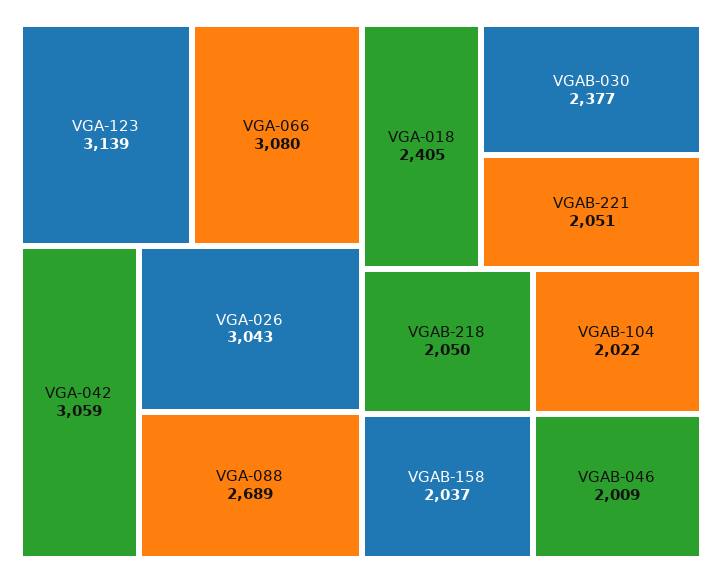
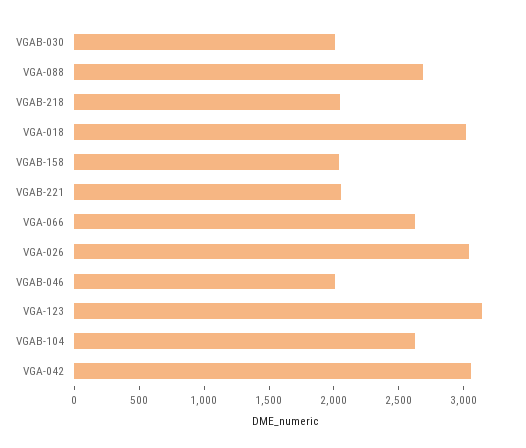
VGA-066: 3080 -> 2600
VGA-018: 2405 -> 3000
VGAB-030: 2377 -> 2000
VGAB-104: 2022 -> 2600

